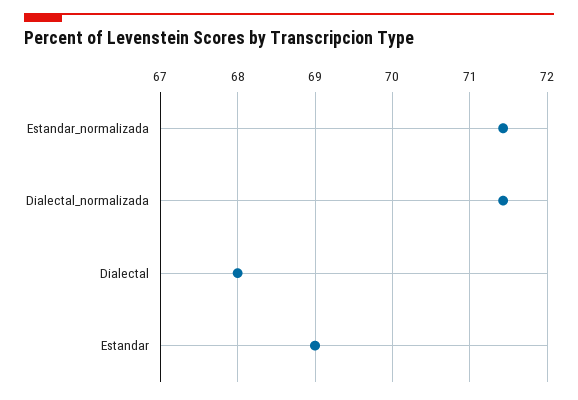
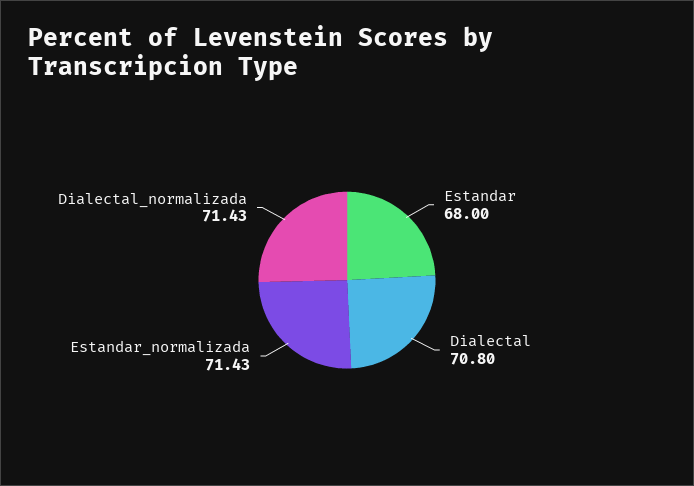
Dialectal: 68 -> 70.8
Estandar: 69 -> 68

